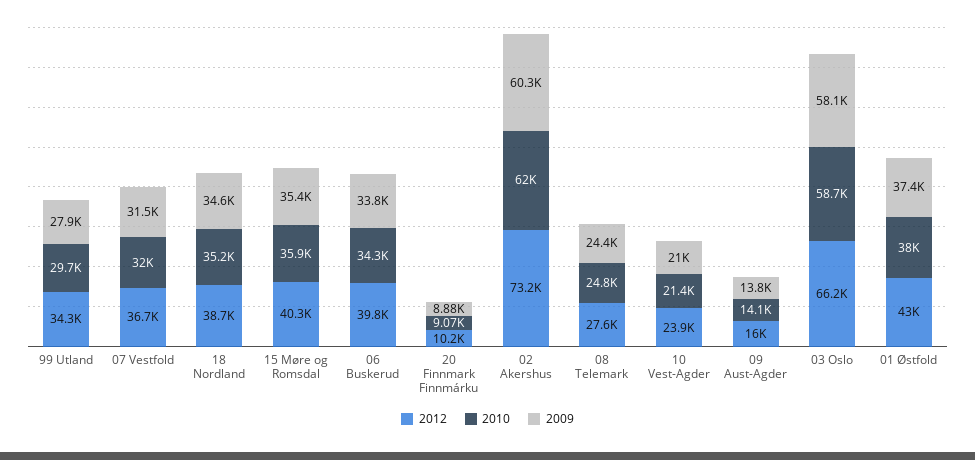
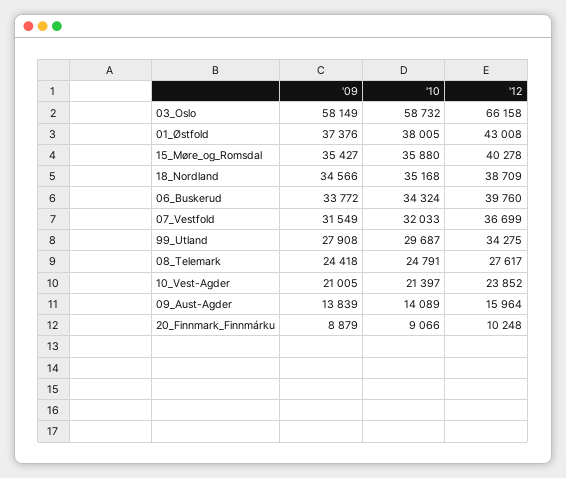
2012, 02 Akershus: 73200 -> none
2010, 02 Akershus: 62000 -> none
2009, 02 Akershus: 60300 -> none

